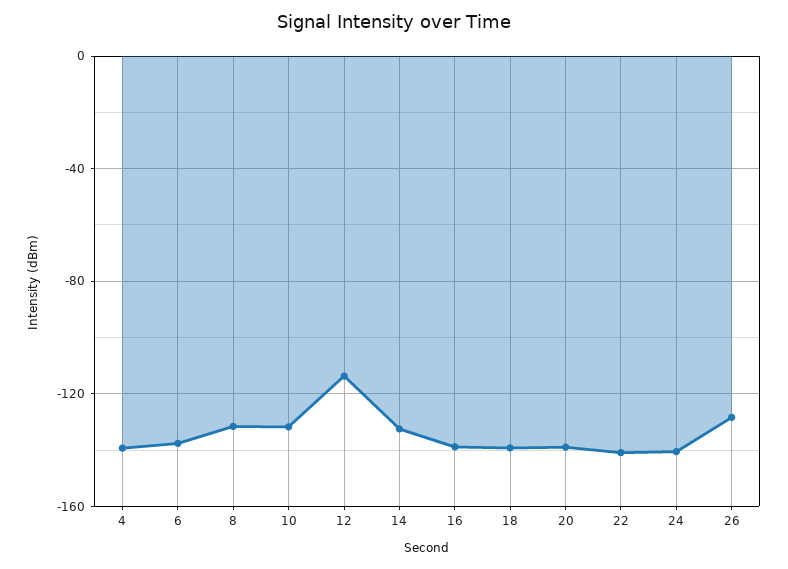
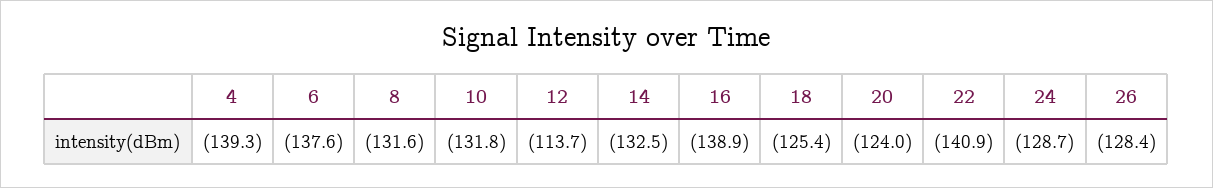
18: -140 -> -125.4
20: -140 -> -124
24: -140 -> -128.7

